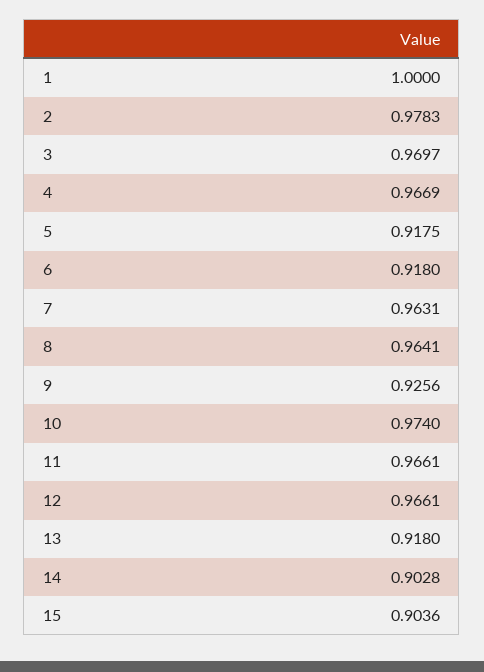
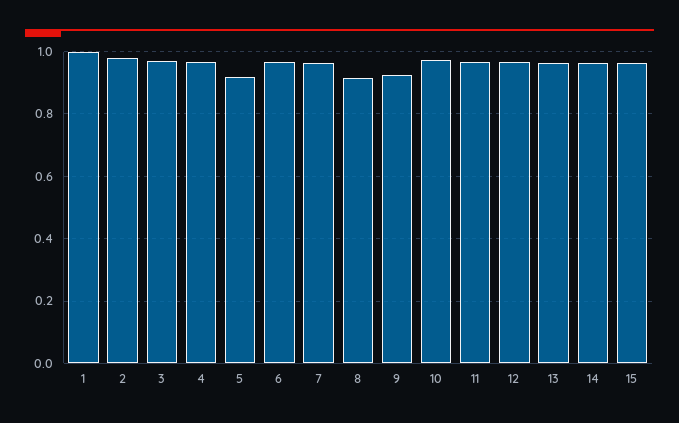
6: 0.918 -> 0.96
8: 0.9641 -> 0.92
13: 0.918 -> 0.96
14: 0.9028 -> 0.96
15: 0.9036 -> 0.96

